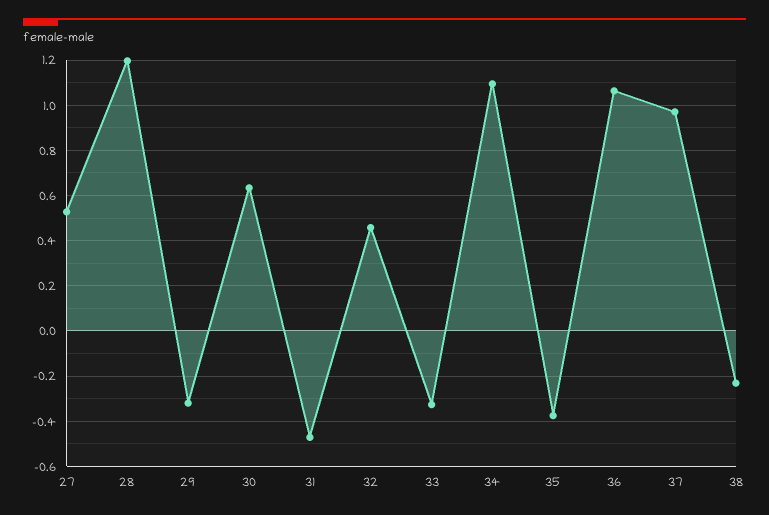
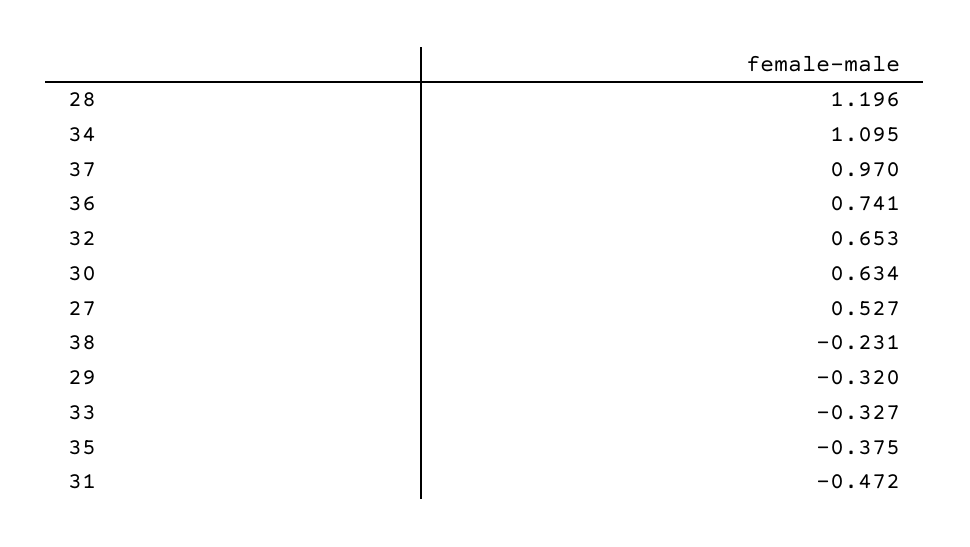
32: 0.45 -> 0.653
36: 1.05 -> 0.741

